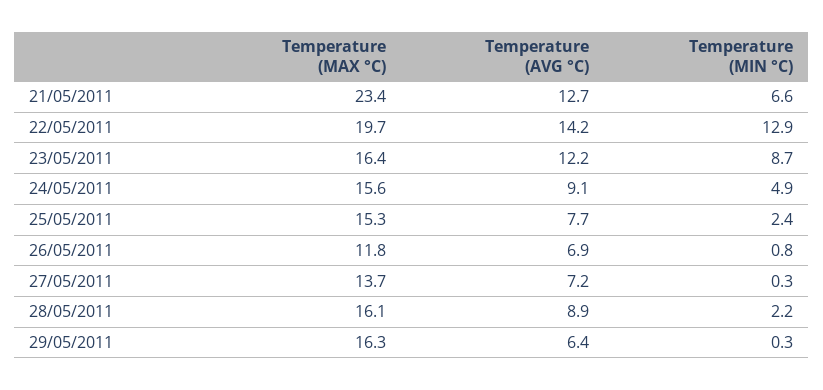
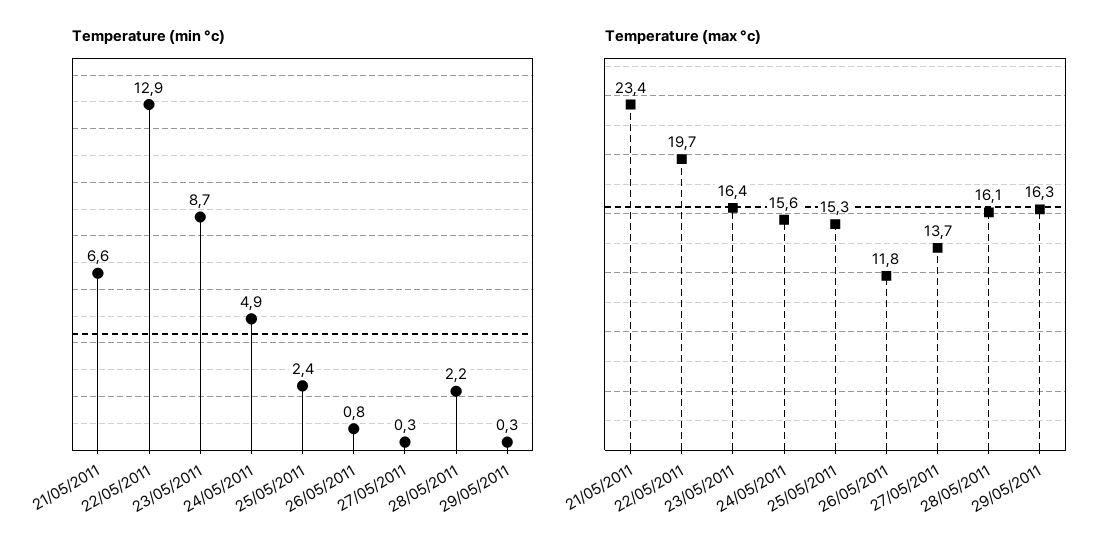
Temperature (AVG °C), 21/05/2011: 12.7 -> none
Temperature (AVG °C), 22/05/2011: 14.2 -> none
Temperature (AVG °C), 23/05/2011: 12.2 -> none
Temperature (AVG °C), 24/05/2011: 9.1 -> none
Temperature (AVG °C), 25/05/2011: 7.7 -> none
Temperature (AVG °C), 26/05/2011: 6.9 -> none
Temperature (AVG °C), 27/05/2011: 7.2 -> none
Temperature (AVG °C), 28/05/2011: 8.9 -> none
Temperature (AVG °C), 29/05/2011: 6.4 -> none

